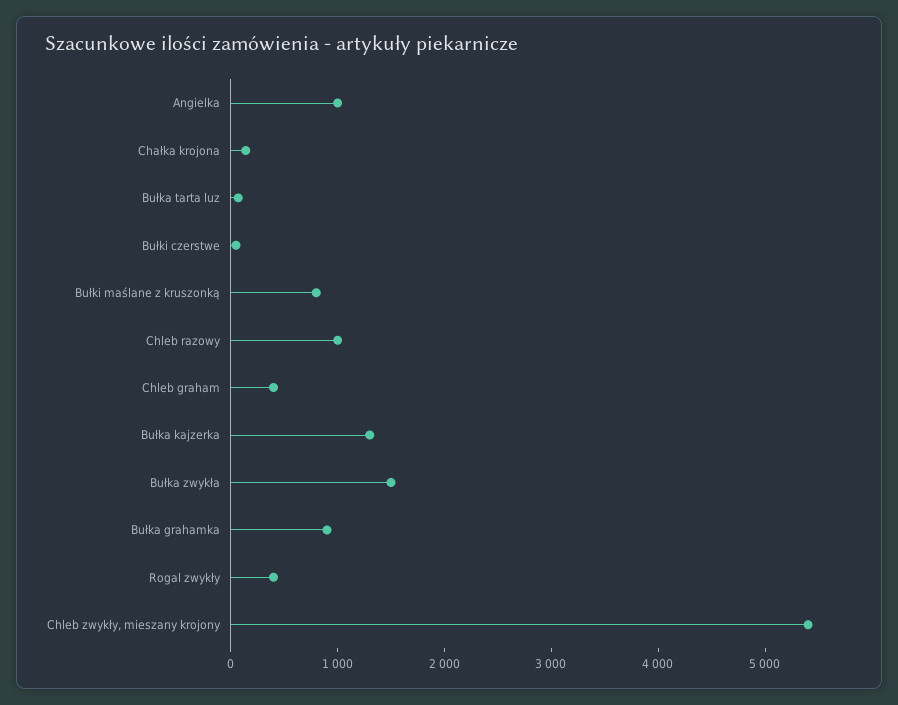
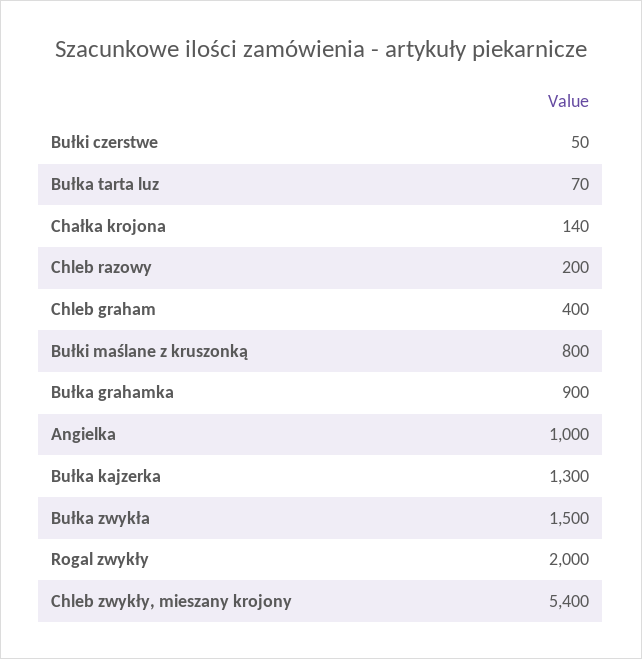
Chleb razowy: 1000 -> 200
Rogal zwykły: 400 -> 2000

